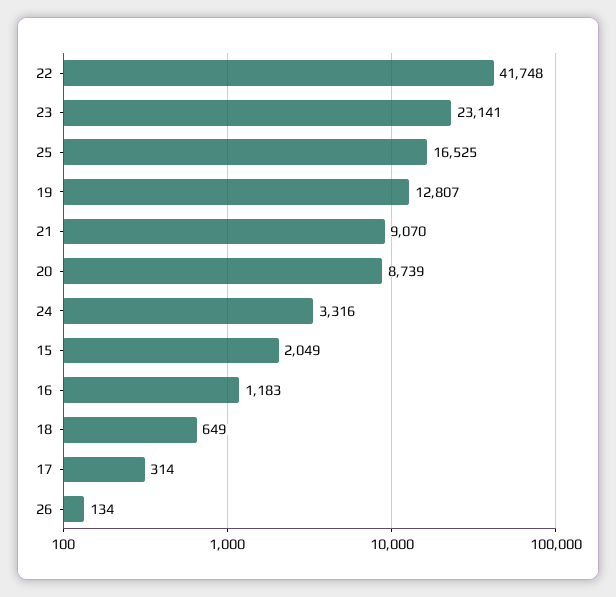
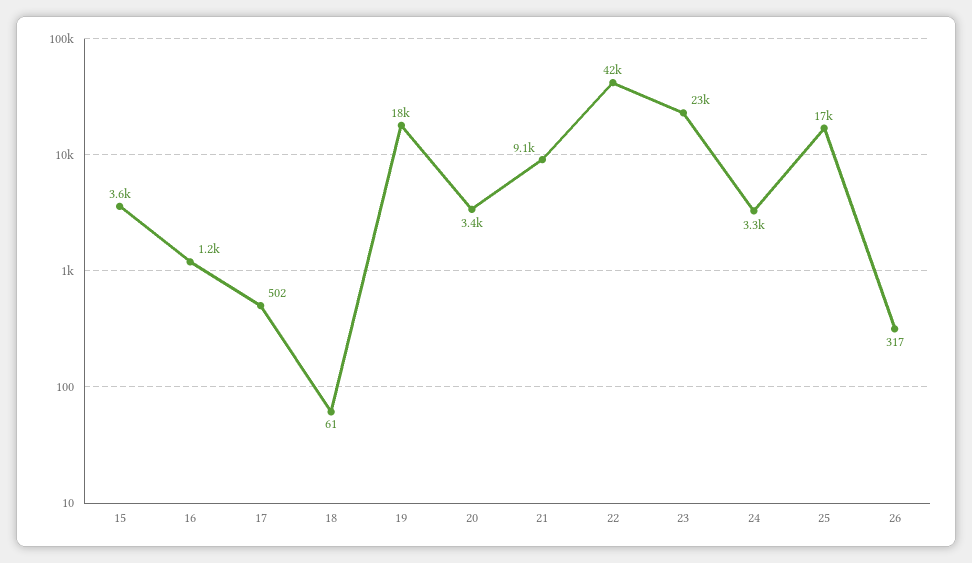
19: 12807 -> 18000
20: 8739 -> 3400
15: 2049 -> 3600
18: 649 -> 61
17: 314 -> 502
26: 134 -> 317

